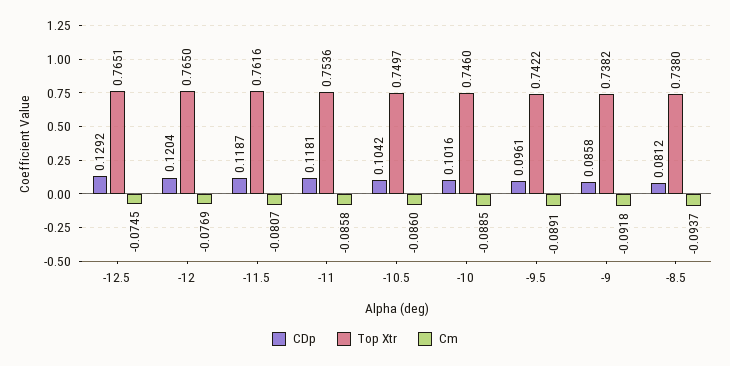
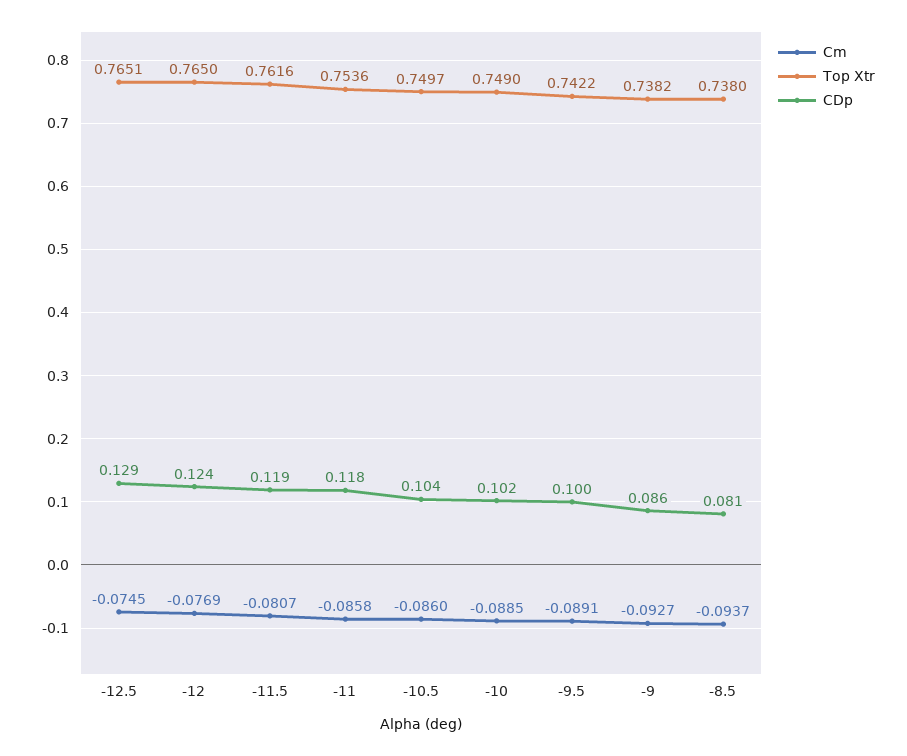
CDp, -12: 0.1204 -> 0.124
Top Xtr, -10: 0.746 -> 0.749
CDp, -9.5: 0.0961 -> 0.1
Cm, -9: -0.0918 -> -0.0927

